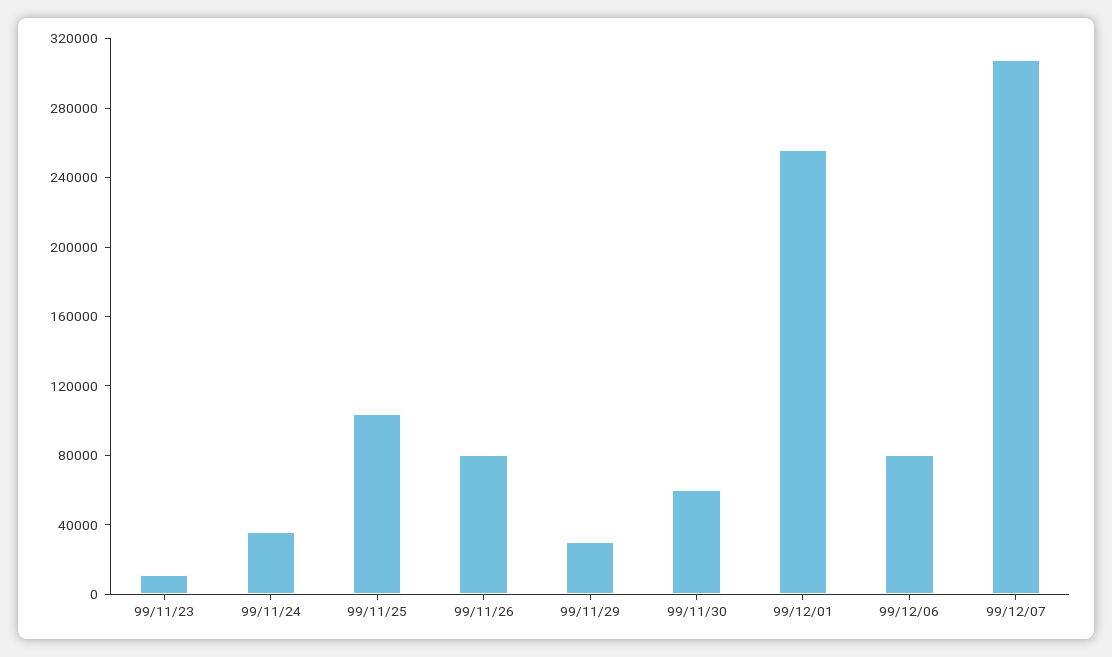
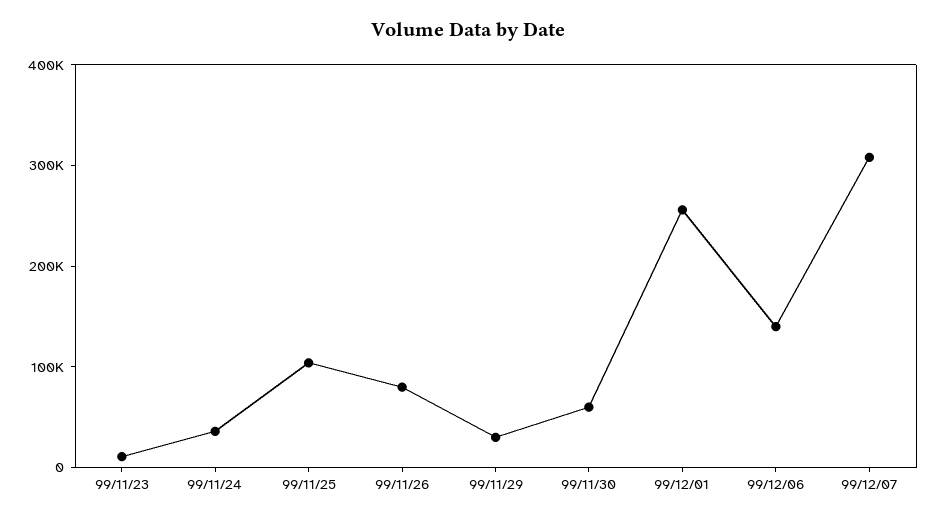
99/12/06: 80000 -> 140000

